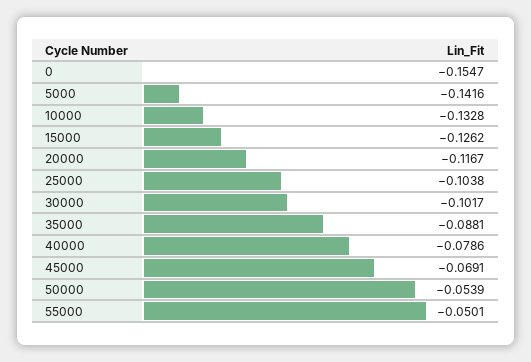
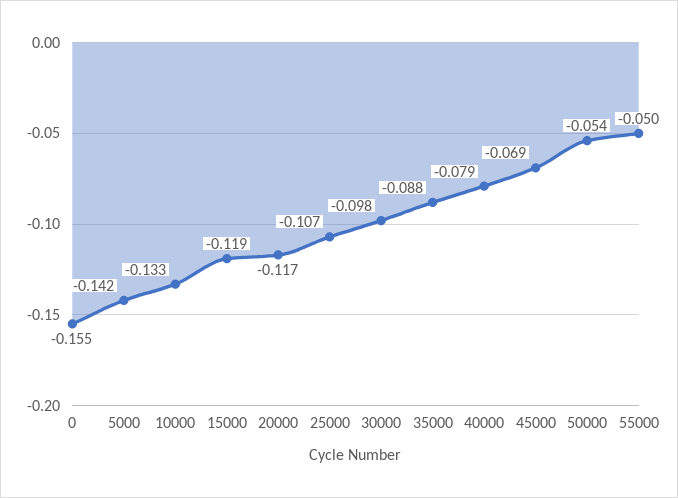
15000: -0.1262 -> -0.119
25000: -0.1038 -> -0.107
30000: -0.1017 -> -0.098

